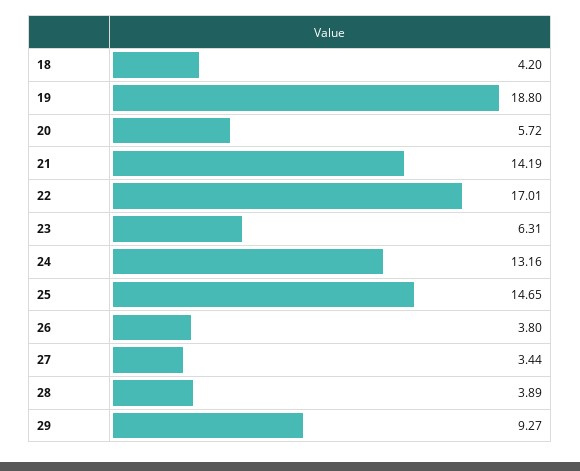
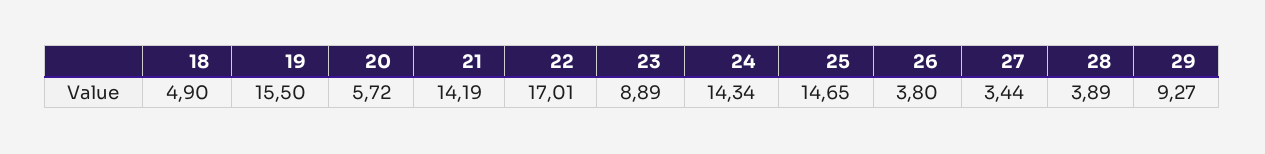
18: 4.2 -> 4.9
19: 18.8 -> 15.5
23: 6.31 -> 8.89
24: 13.16 -> 14.34

